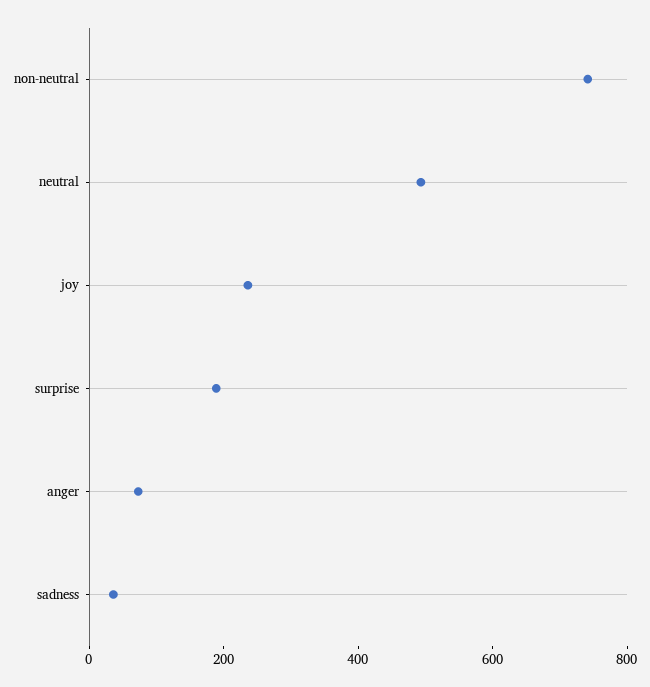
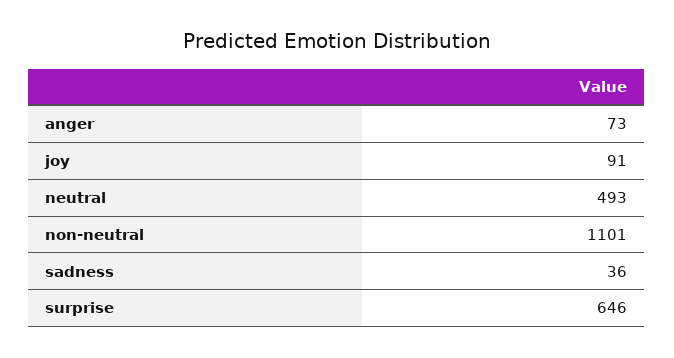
non-neutral: 750 -> 1101
joy: 250 -> 91
surprise: 200 -> 646

